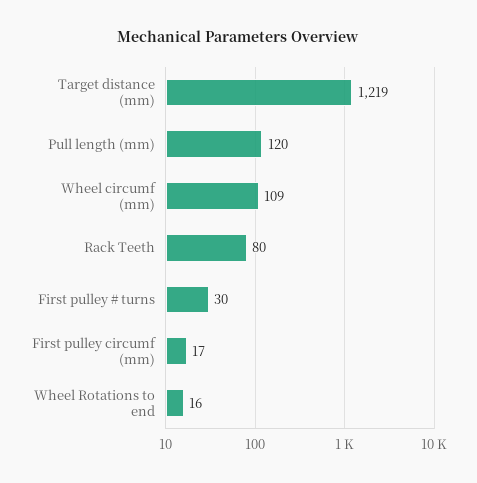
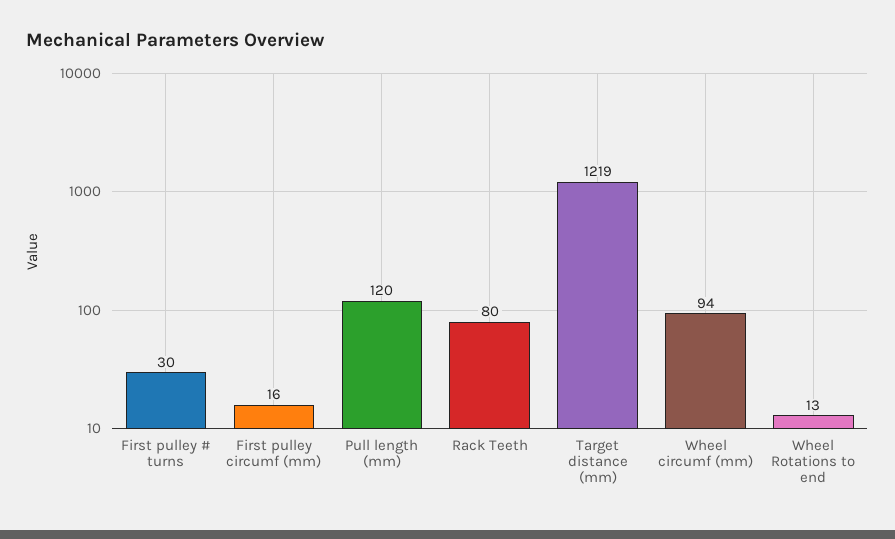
Wheel circumf (mm): 109 -> 94
First pulley circumf (mm): 17 -> 16
Wheel Rotations to end: 16 -> 13

